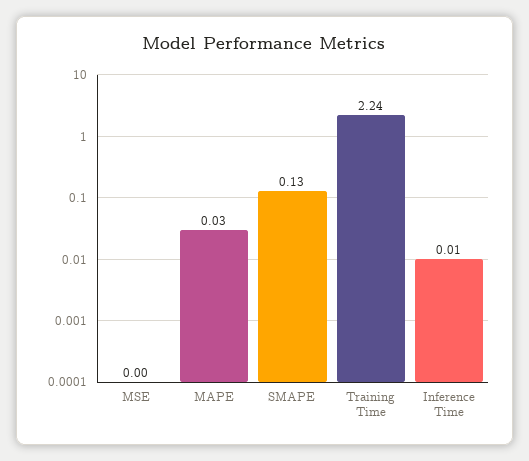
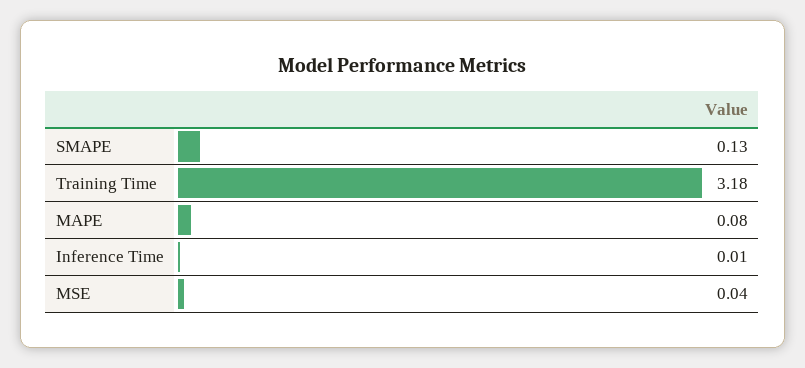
MSE: 0 -> 0.04
MAPE: 0.03 -> 0.08
Training Time: 2.24 -> 3.18

